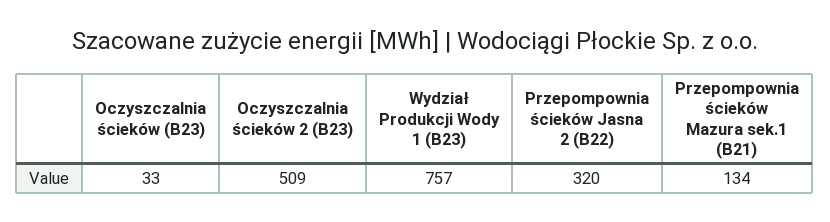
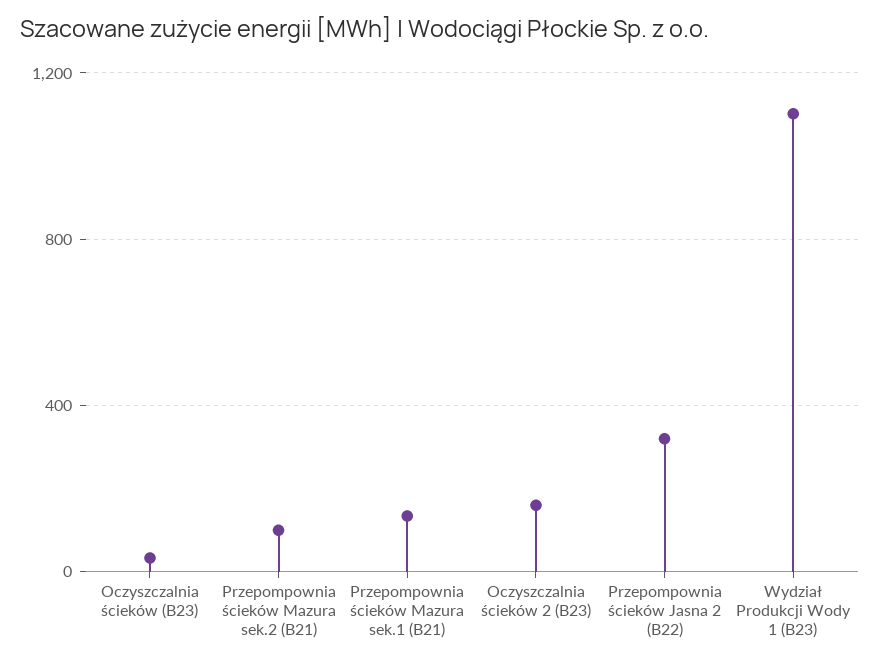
Oczyszczalnia ścieków 2 (B23): 509 -> 150
Wydział Produkcji Wody 1 (B23): 757 -> 1100
Przepompownia ścieków Mazura sek.2 (B21): none -> 100

